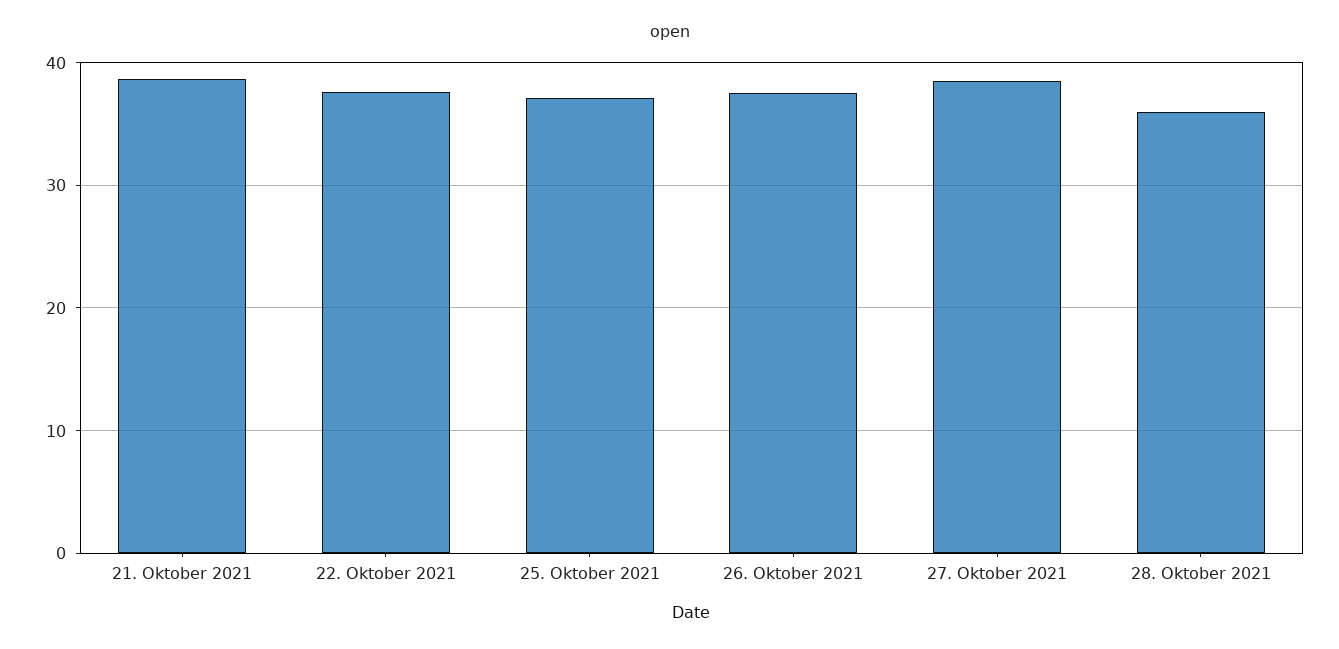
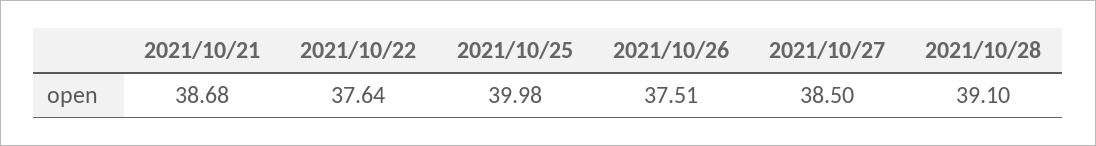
25. Oktober 2021: 37 -> 39.98
28. Oktober 2021: 36 -> 39.1

